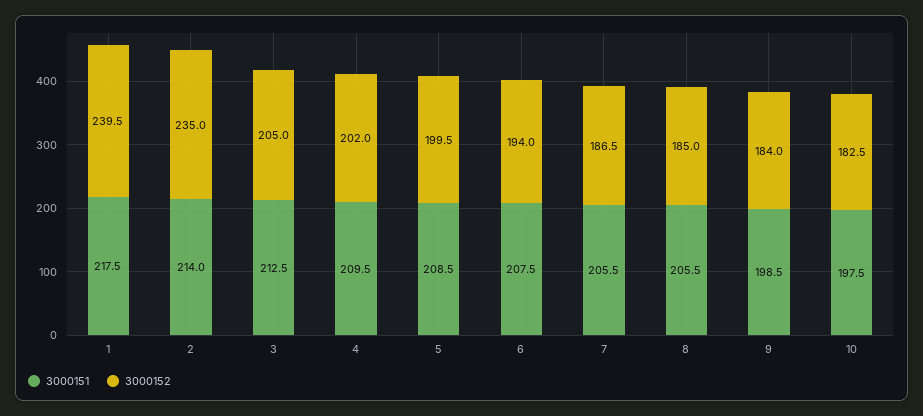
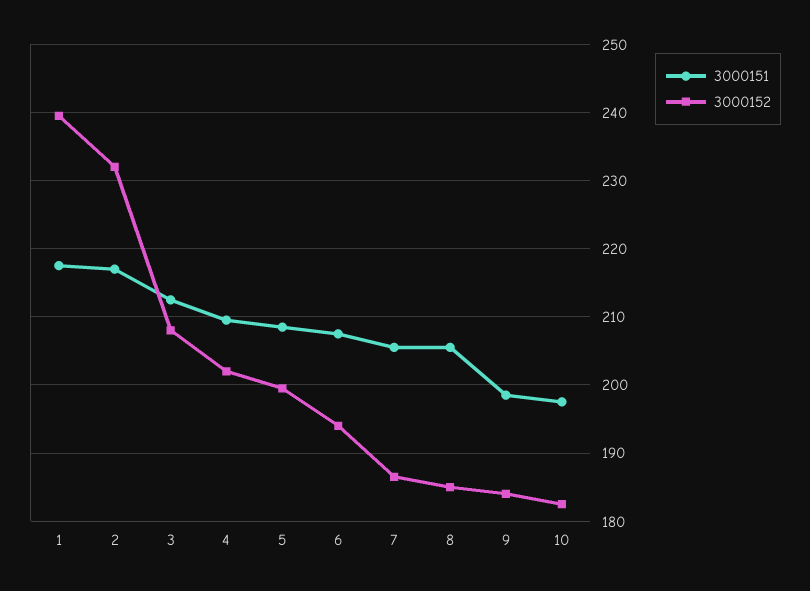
3000151, 2: 214 -> 217
3000152, 2: 235 -> 232
3000152, 3: 205 -> 208

